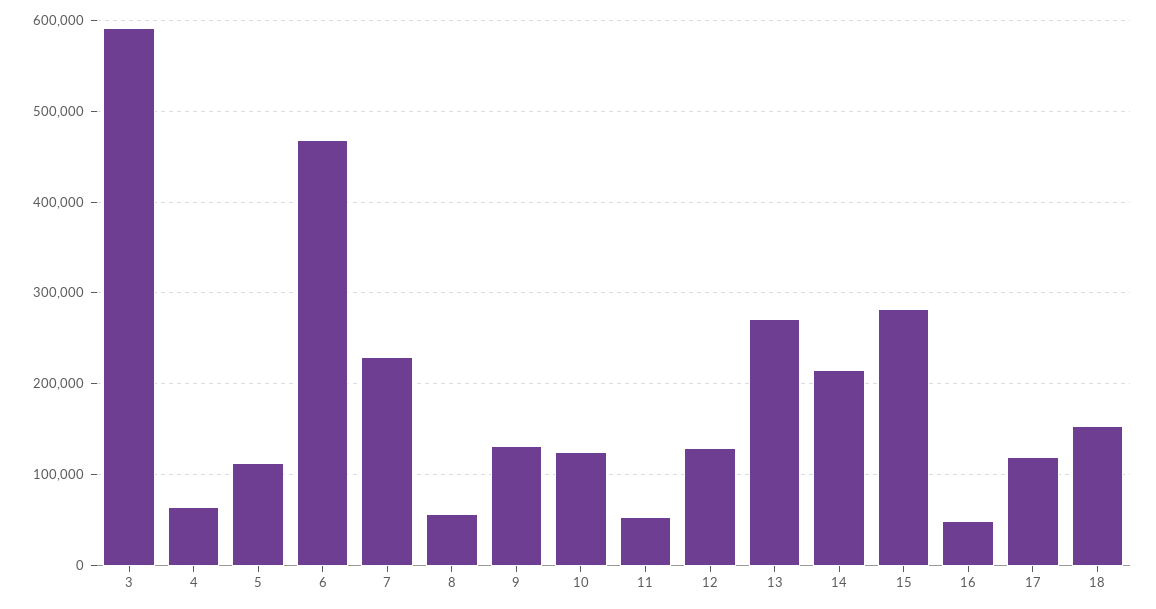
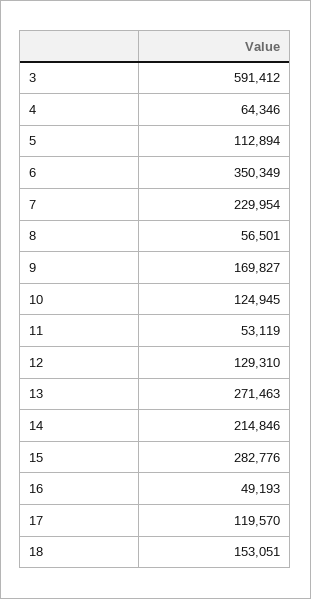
6: 470000 -> 350349
9: 130000 -> 169827

